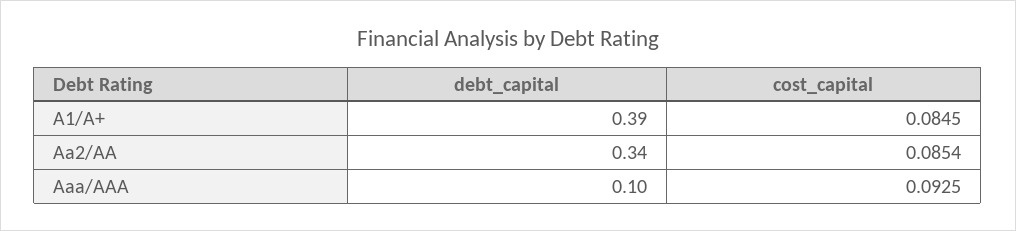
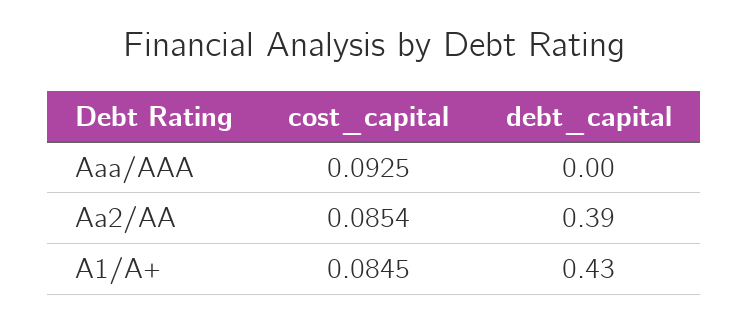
debt_capital, A1/A+: 0.39 -> 0.43
debt_capital, Aa2/AA: 0.34 -> 0.39
debt_capital, Aaa/AAA: 0.1 -> 0

